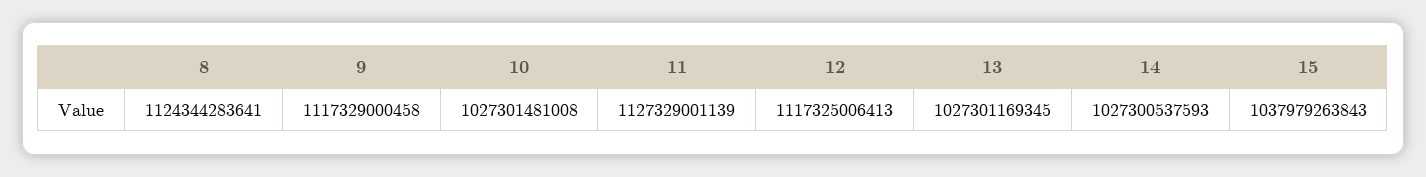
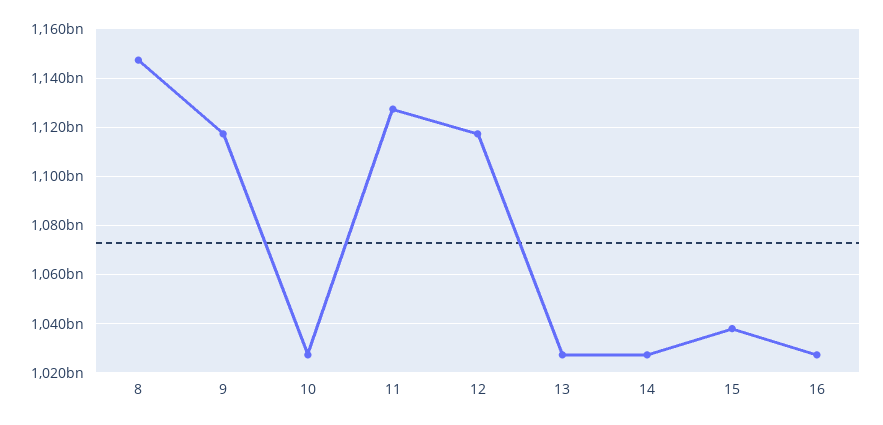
8: 1124344283641 -> 1147500000000
16: none -> 1027500000000

